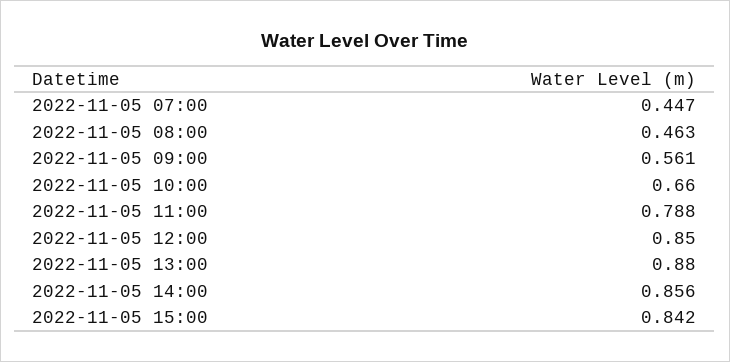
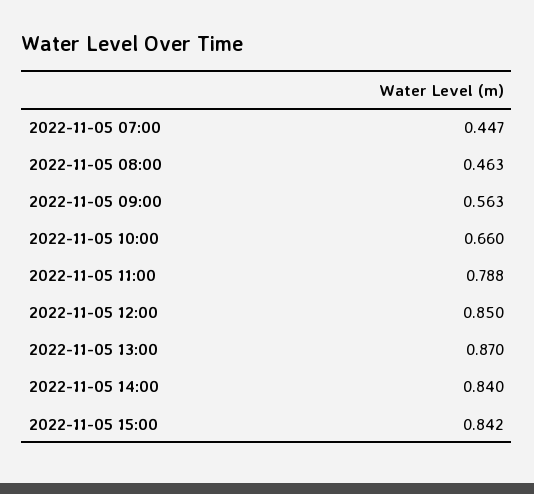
2022-11-05 09:00: 0.561 -> 0.563
2022-11-05 13:00: 0.88 -> 0.87
2022-11-05 14:00: 0.856 -> 0.84

